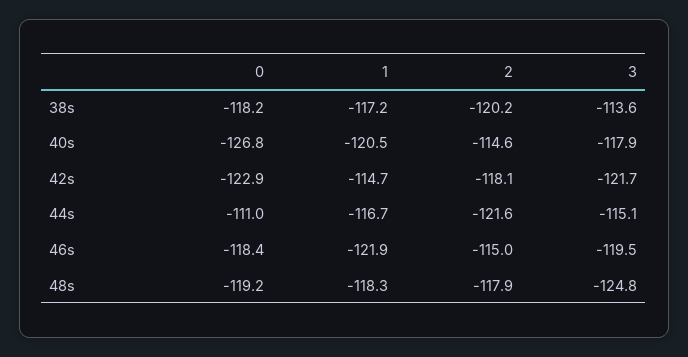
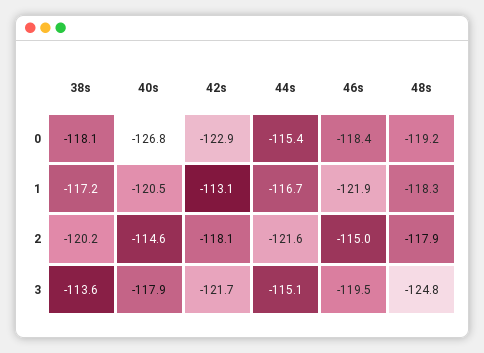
0, 38s: -118.2 -> -118.1
1, 42s: -114.7 -> -113.1
0, 44s: -111 -> -115.4

